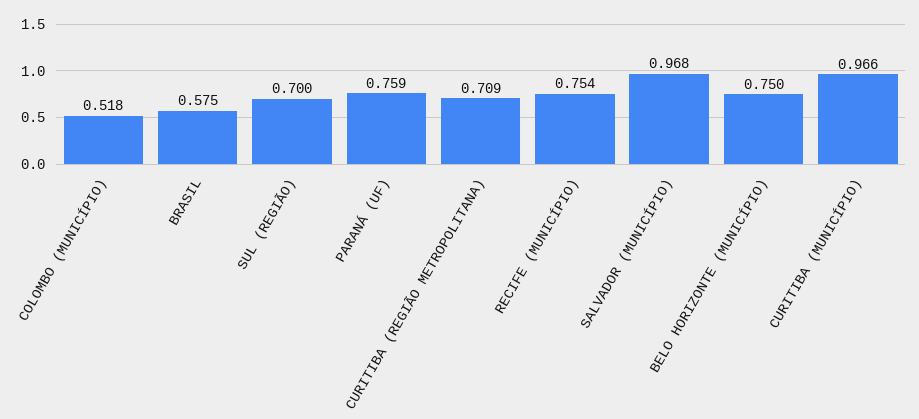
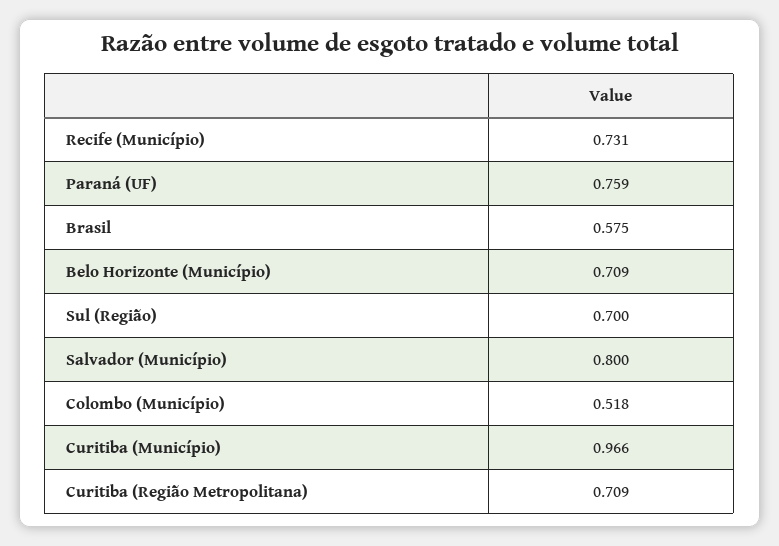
RECIFE (MUNICÍPIO): 0.754 -> 0.731
SALVADOR (MUNICÍPIO): 0.968 -> 0.8
BELO HORIZONTE (MUNICÍPIO): 0.75 -> 0.709

